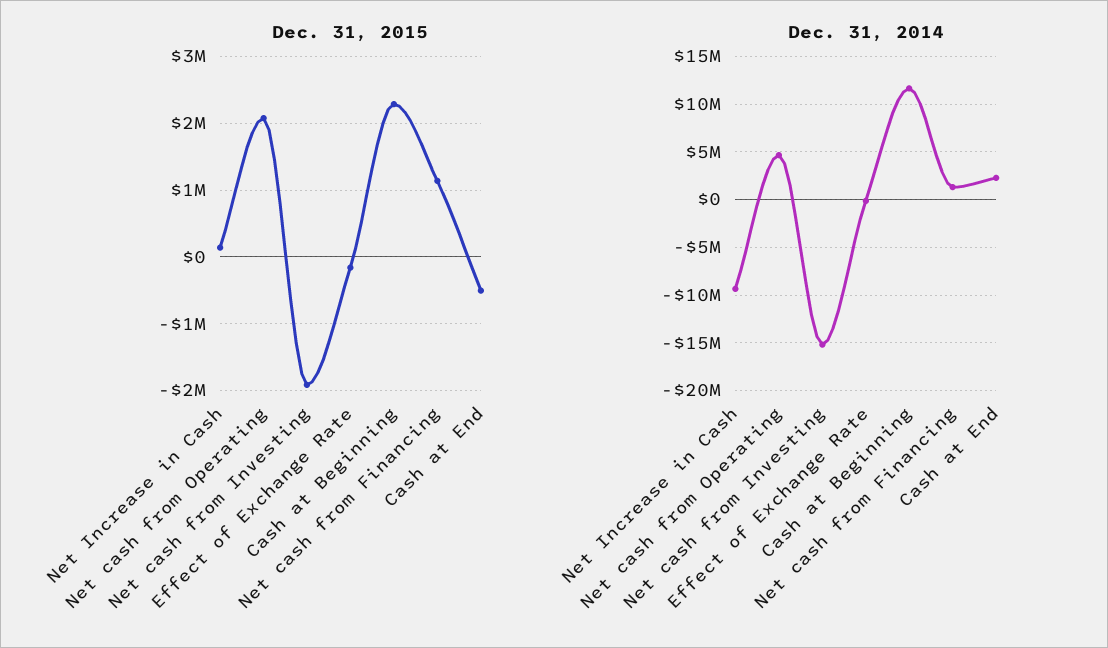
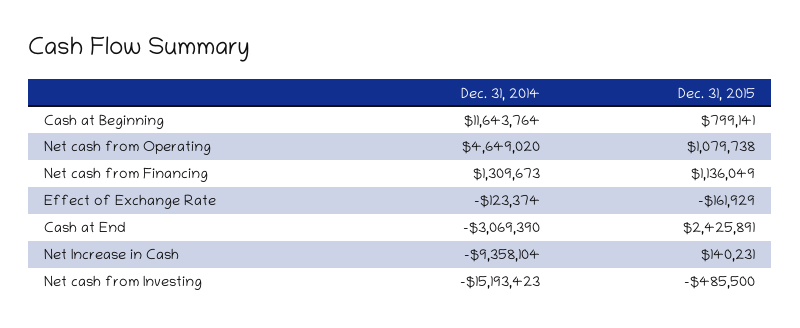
Dec. 31, 2015, Net cash from Operating: 2100000 -> 1079738
Dec. 31, 2015, Net cash from Investing: -1900000 -> -485500
Dec. 31, 2015, Cash at Beginning: 2300000 -> 799141
Dec. 31, 2015, Cash at End: -500000 -> 2425891
Dec. 31, 2014, Cash at End: 2000000 -> -3069390

